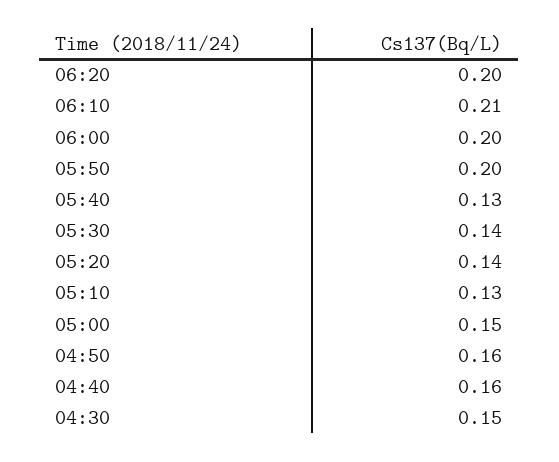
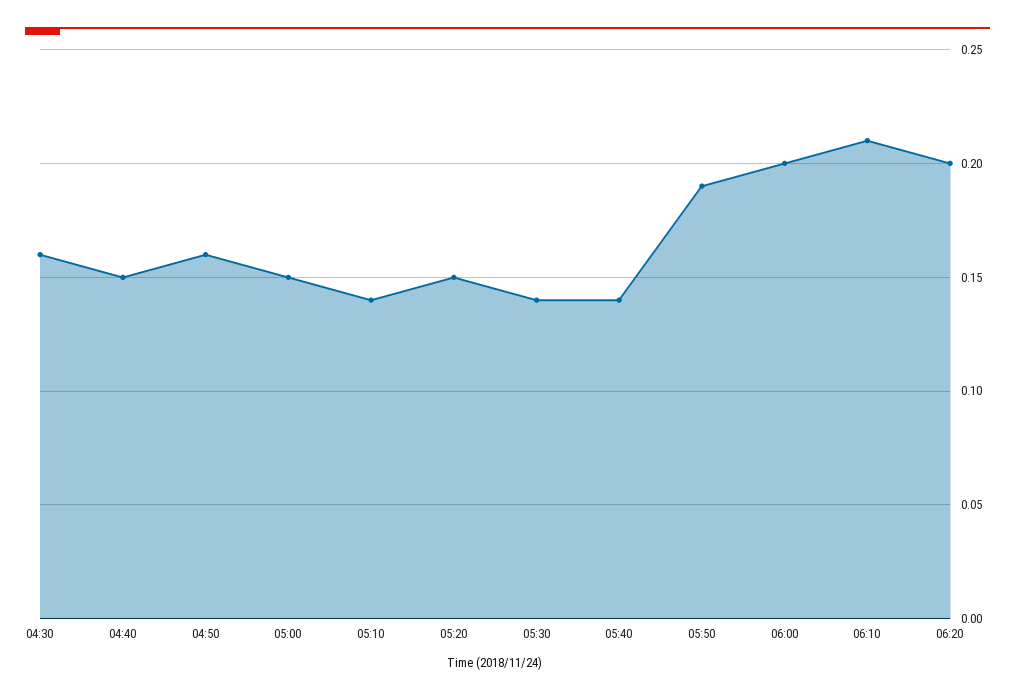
05:50: 0.2 -> 0.19
05:40: 0.13 -> 0.14
05:20: 0.14 -> 0.15
05:10: 0.13 -> 0.14
04:40: 0.16 -> 0.15
04:30: 0.15 -> 0.16

